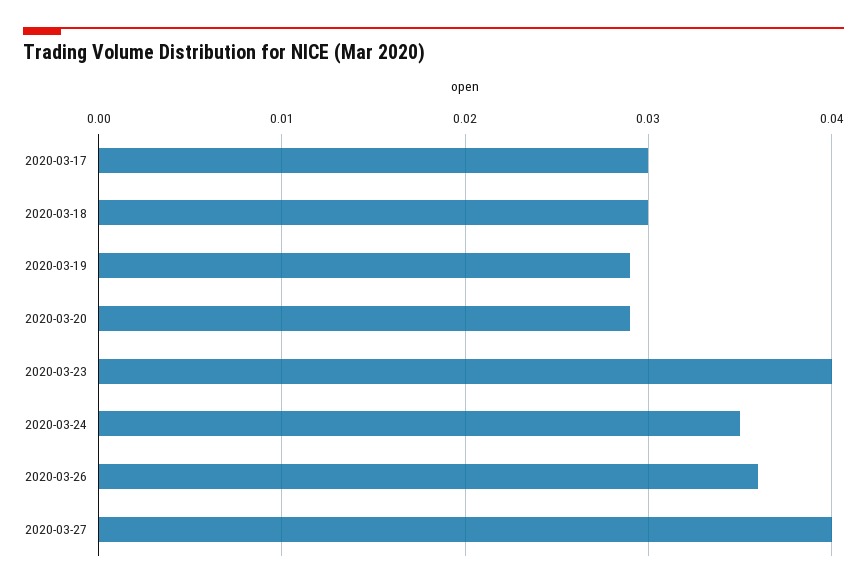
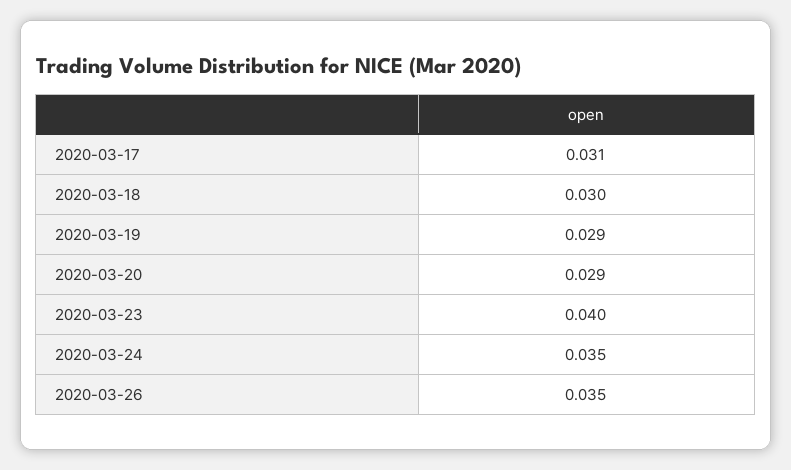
2020-03-17: 0.03 -> 0.031
2020-03-26: 0.036 -> 0.035
2020-03-27: 0.04 -> none

